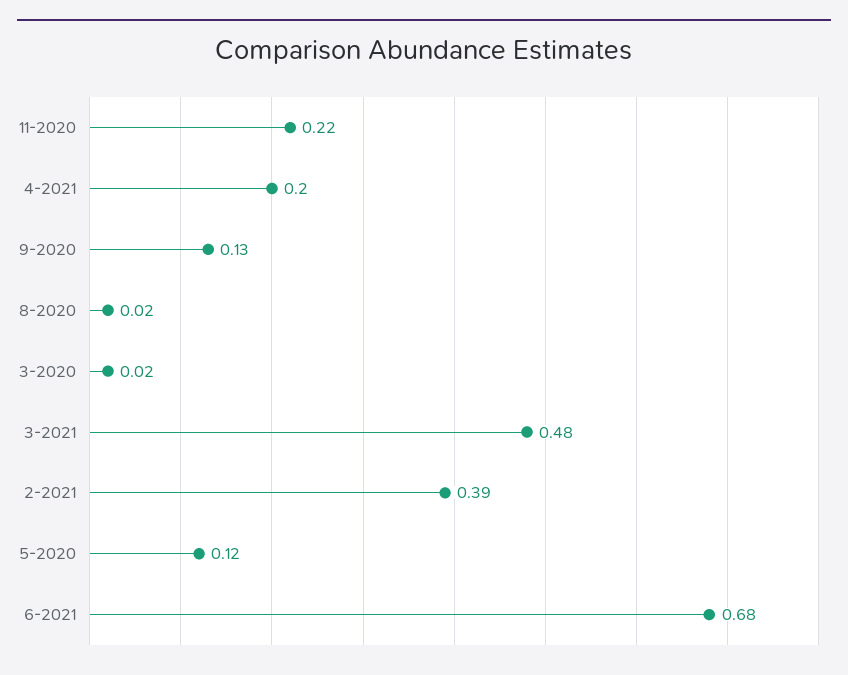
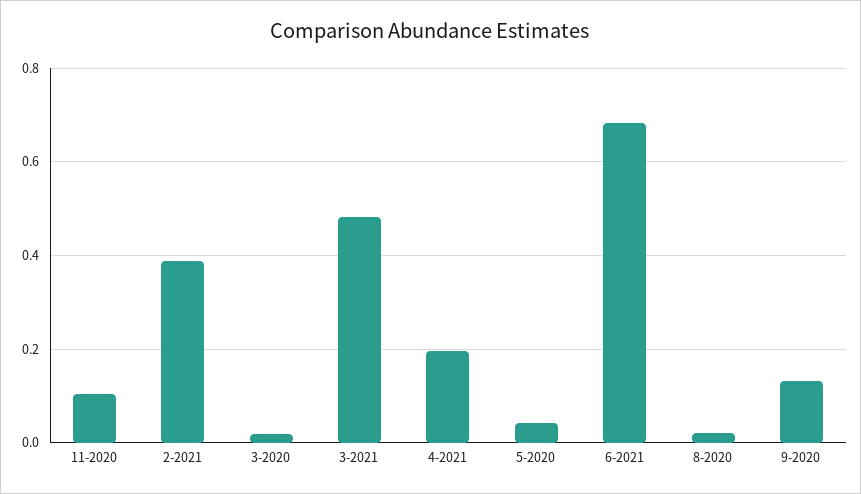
11-2020: 0.22 -> 0.1
5-2020: 0.12 -> 0.04

